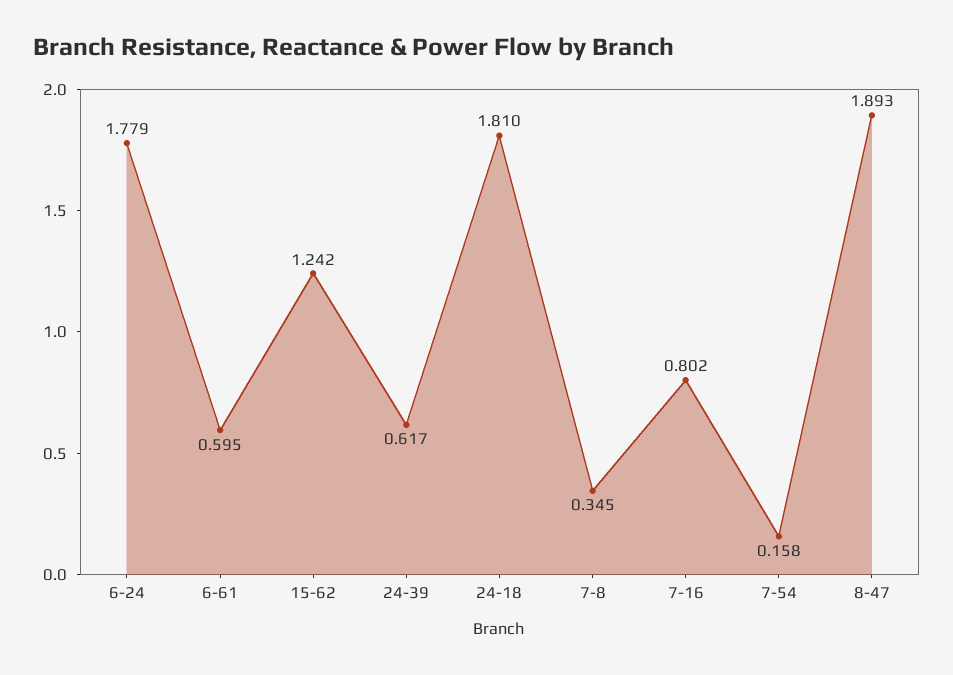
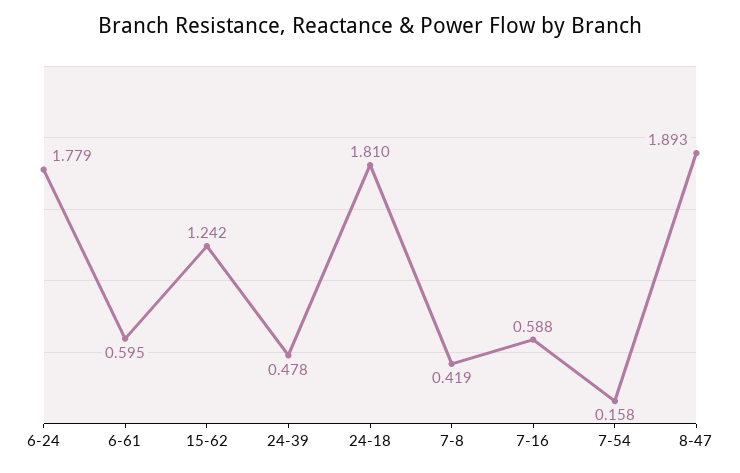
24-39: 0.617 -> 0.478
7-8: 0.345 -> 0.419
7-16: 0.802 -> 0.588

